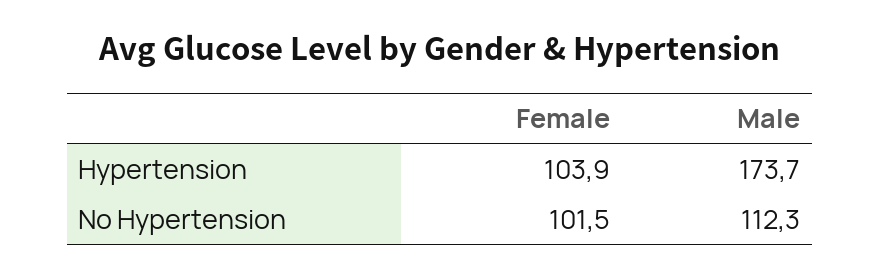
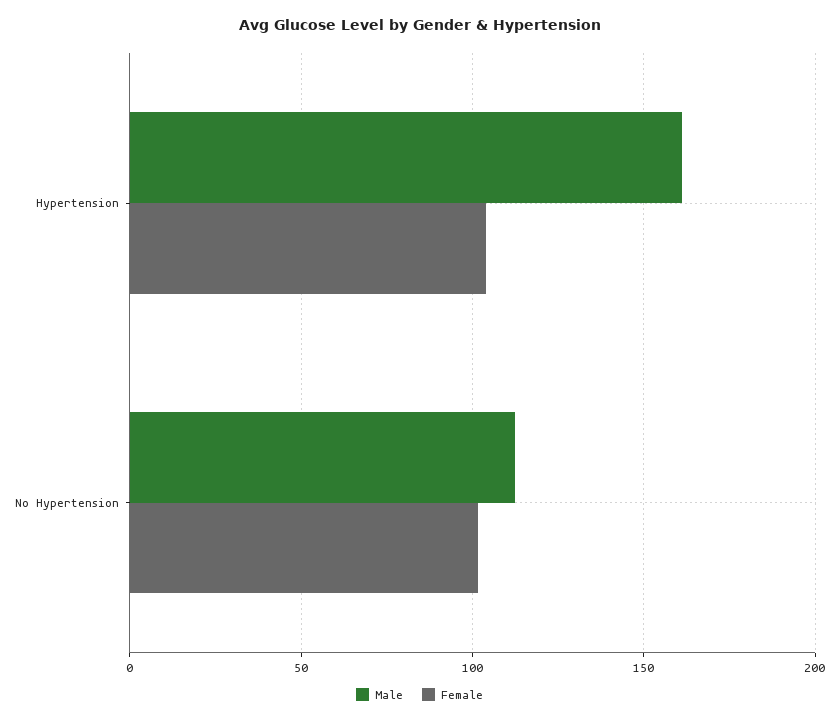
Male, Hypertension: 173.7 -> 160

